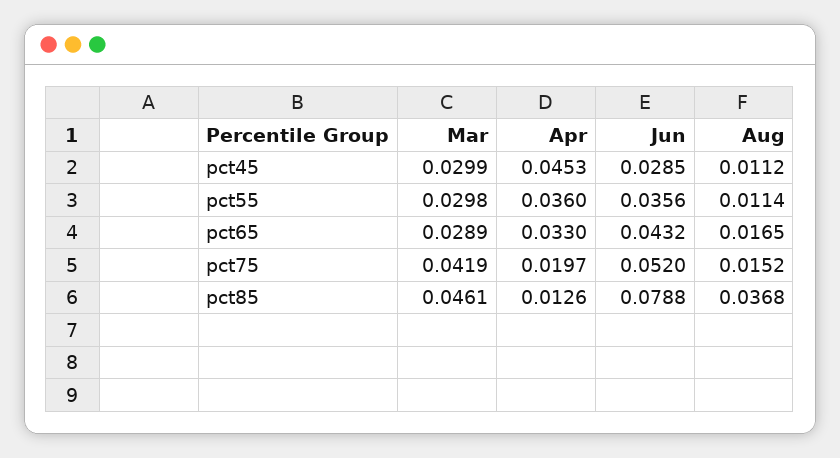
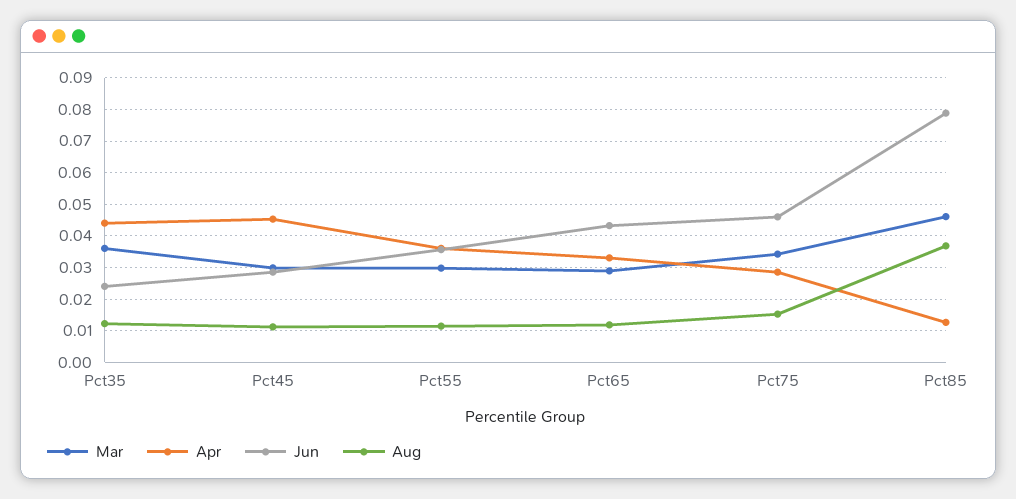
Aug, pct65: 0.0165 -> 0.012
Mar, pct75: 0.0419 -> 0.034
Apr, pct75: 0.0197 -> 0.028
Jun, pct75: 0.052 -> 0.046
Mar, Pct35: none -> 0.036
Apr, Pct35: none -> 0.044
Jun, Pct35: none -> 0.024
Aug, Pct35: none -> 0.012

